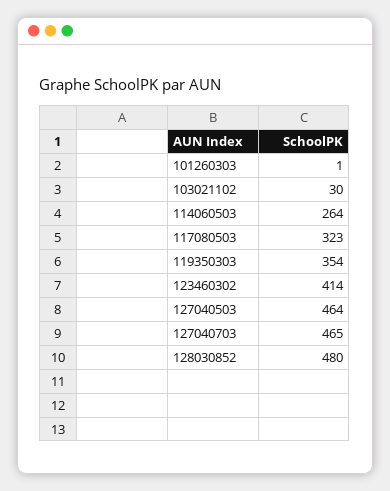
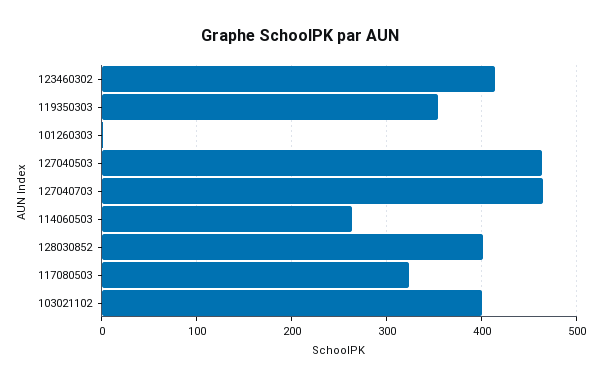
103021102: 30 -> 400
128030852: 480 -> 400

